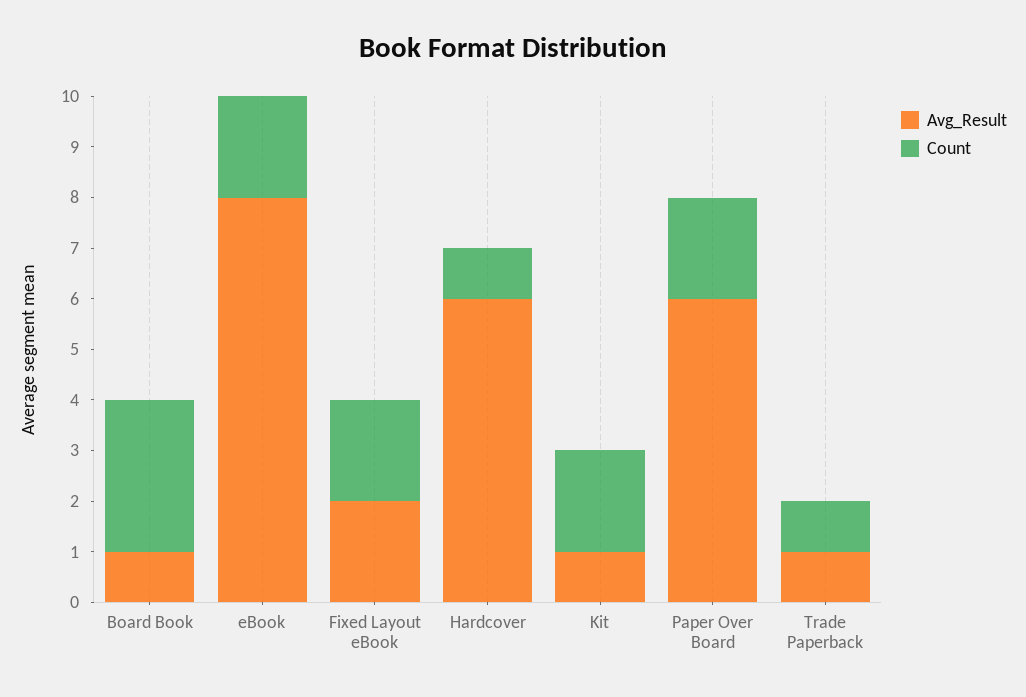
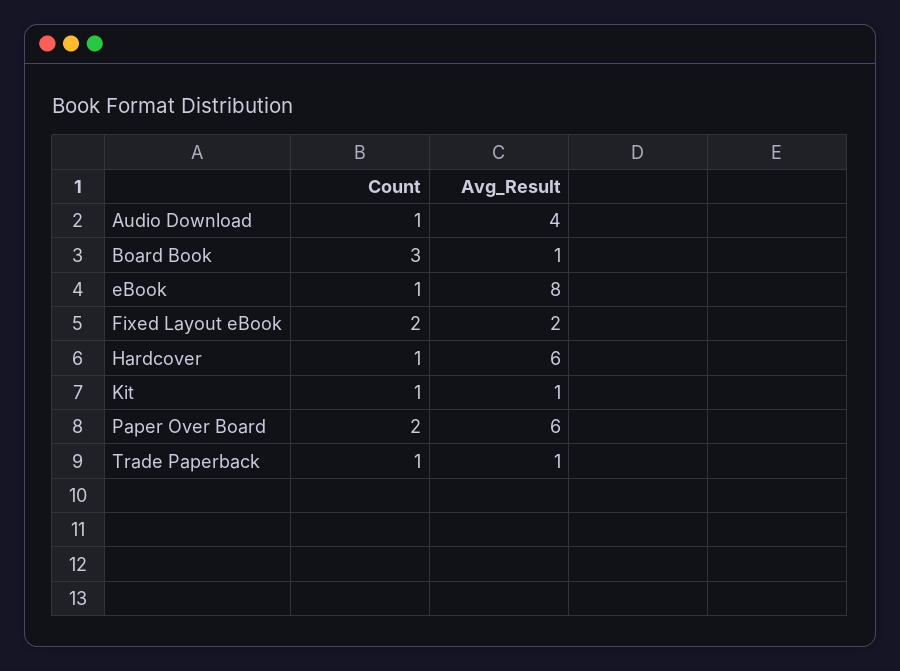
Count, eBook: 2 -> 1
Count, Kit: 2 -> 1
Count, Audio Download: none -> 1
Avg_Result, Audio Download: none -> 4

